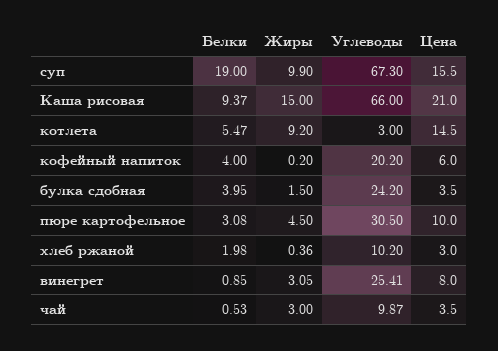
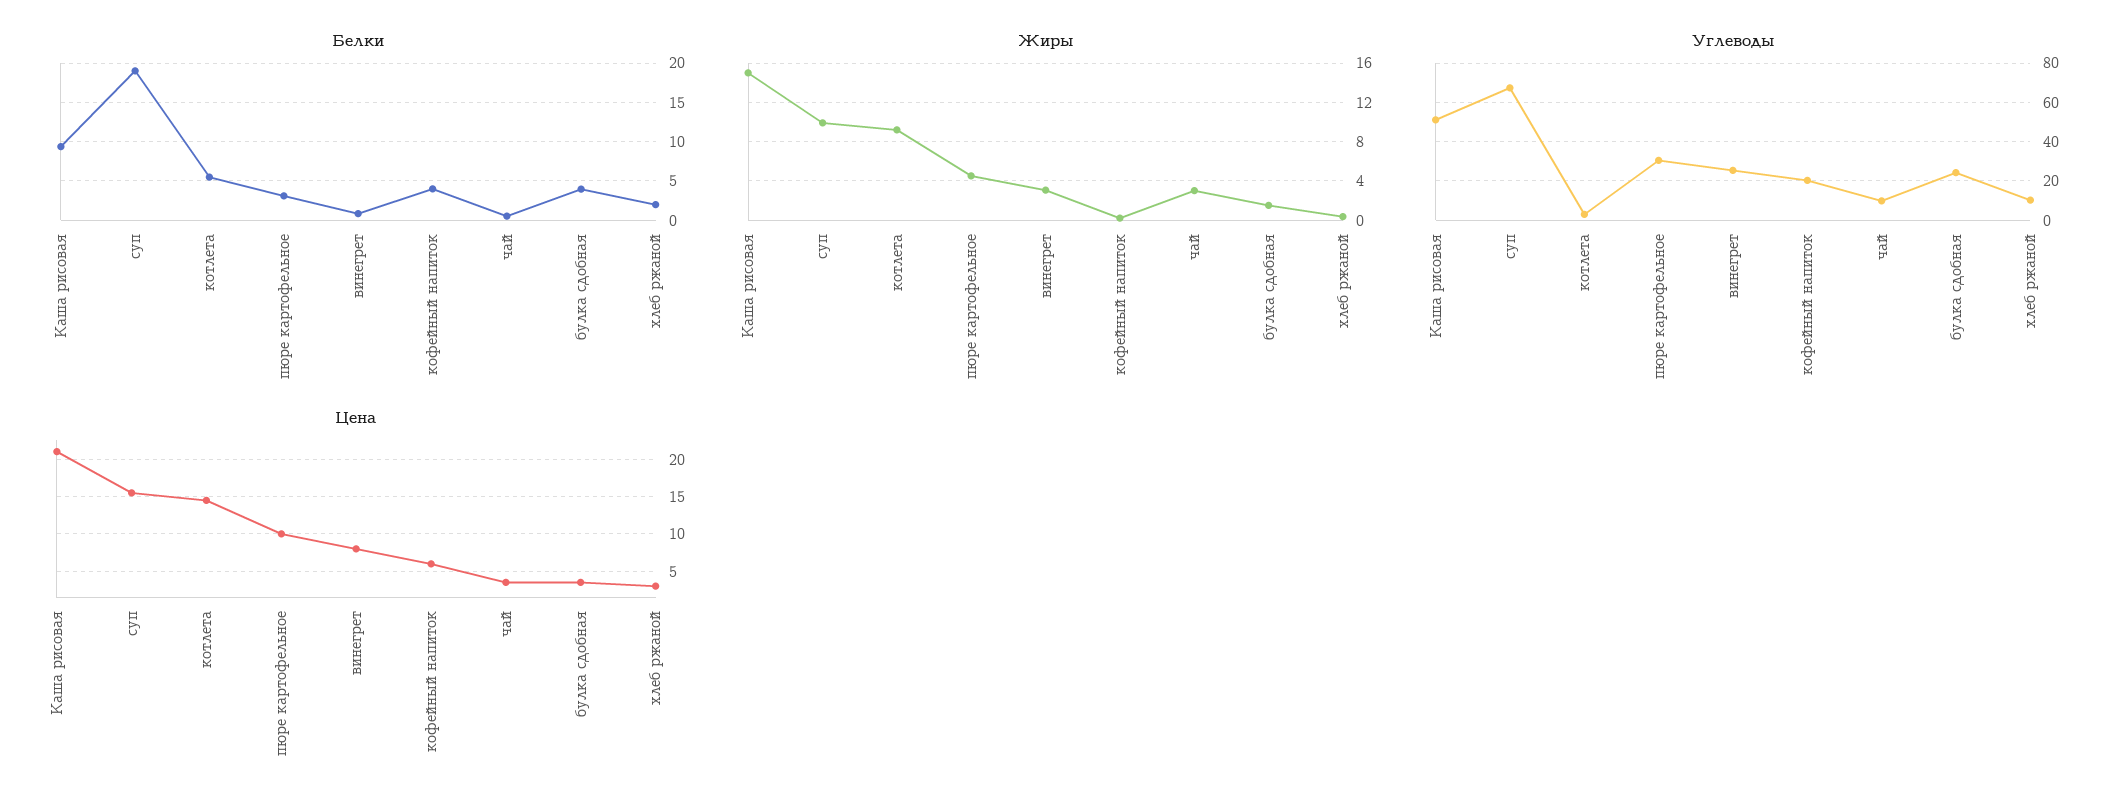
Углеводы, Каша рисовая: 66 -> 50

